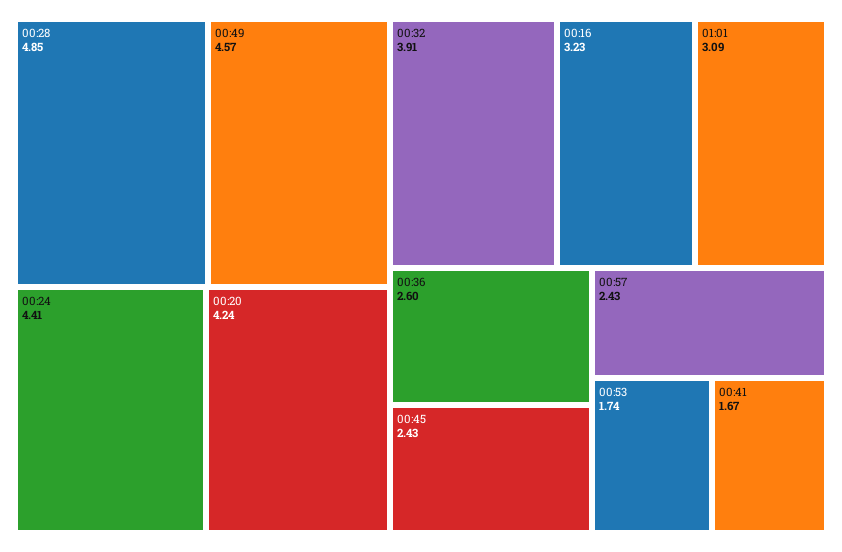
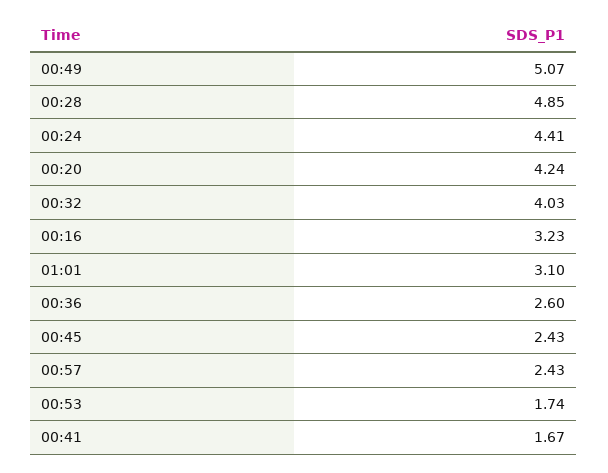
00:49: 4.57 -> 5.07
00:32: 3.91 -> 4.03
01:01: 3.09 -> 3.1

